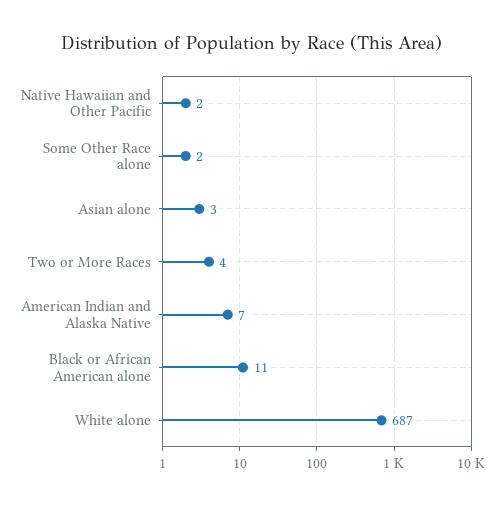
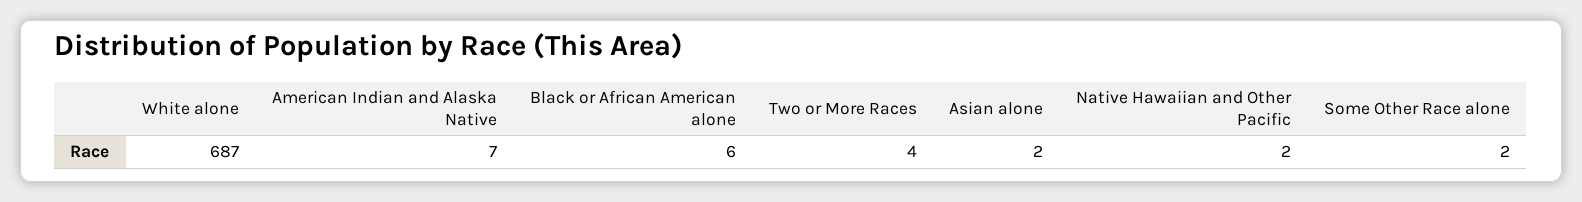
Asian alone: 3 -> 2
Black or African American alone: 11 -> 6

